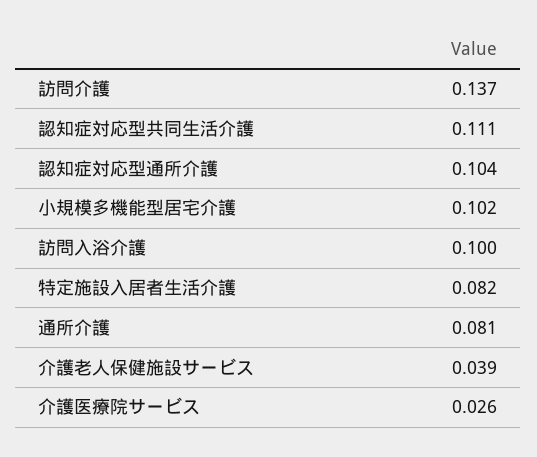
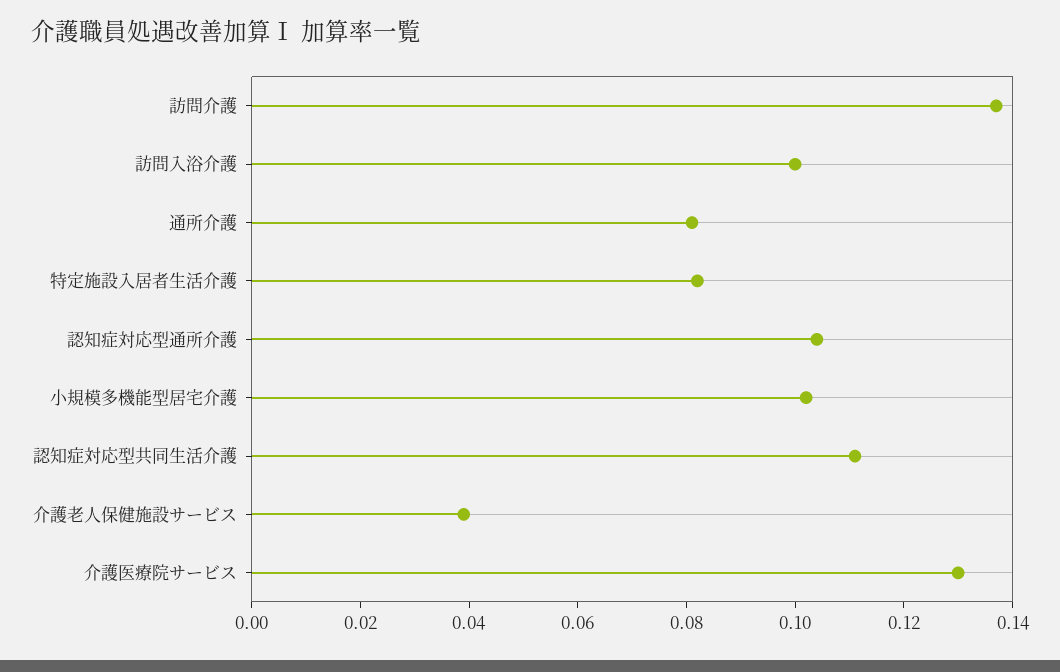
介護医療院サービス: 0.026 -> 0.13

